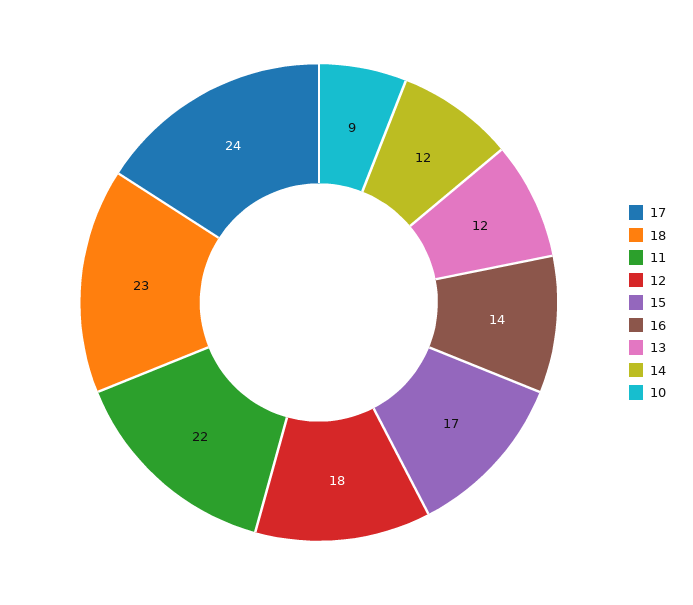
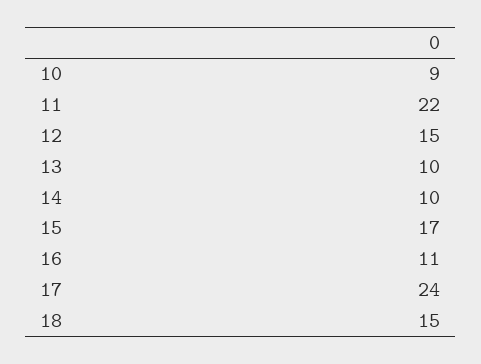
18: 23 -> 15
12: 18 -> 15
16: 14 -> 11
13: 12 -> 10
14: 12 -> 10

